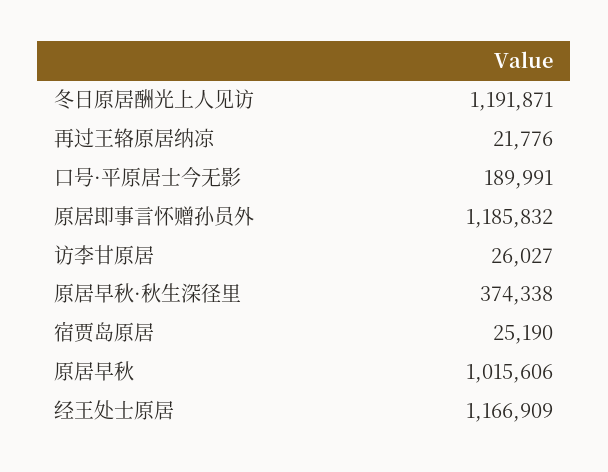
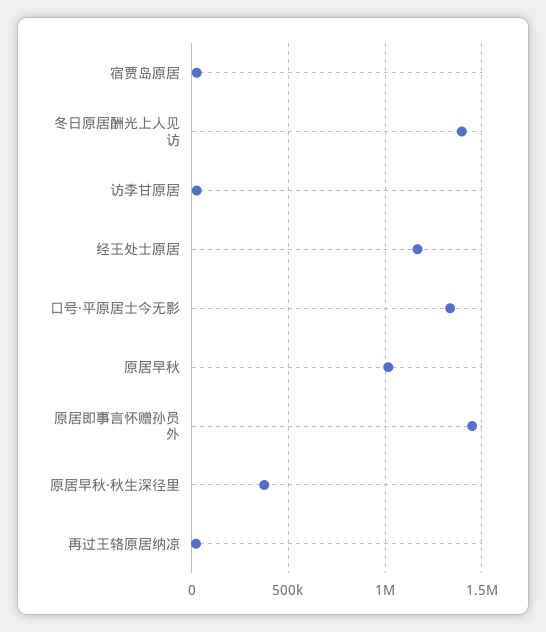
冬日原居酬光上人见访: 1191871 -> 1400000
口号·平原居士今无影: 189991 -> 1350000
原居即事言怀赠孙员外: 1185832 -> 1450000

